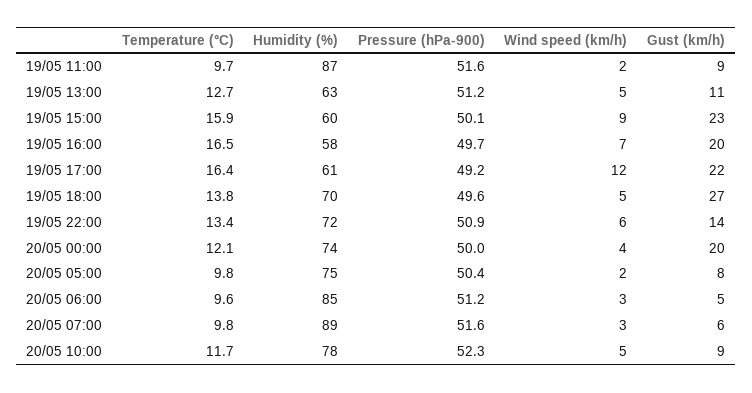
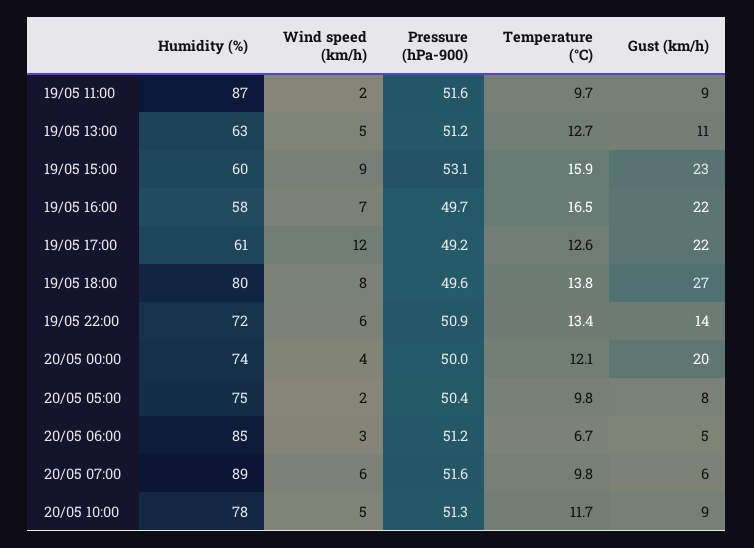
Pressure (hPa-900), 19/05 15:00: 50.1 -> 53.1
Gust (km/h), 19/05 16:00: 20 -> 22
Temperature (°C), 19/05 17:00: 16.4 -> 12.6
Humidity (%), 19/05 18:00: 70 -> 80
Wind speed (km/h), 19/05 18:00: 5 -> 8
Temperature (°C), 20/05 06:00: 9.6 -> 6.7
Wind speed (km/h), 20/05 07:00: 3 -> 6
Pressure (hPa-900), 20/05 10:00: 52.3 -> 51.3

